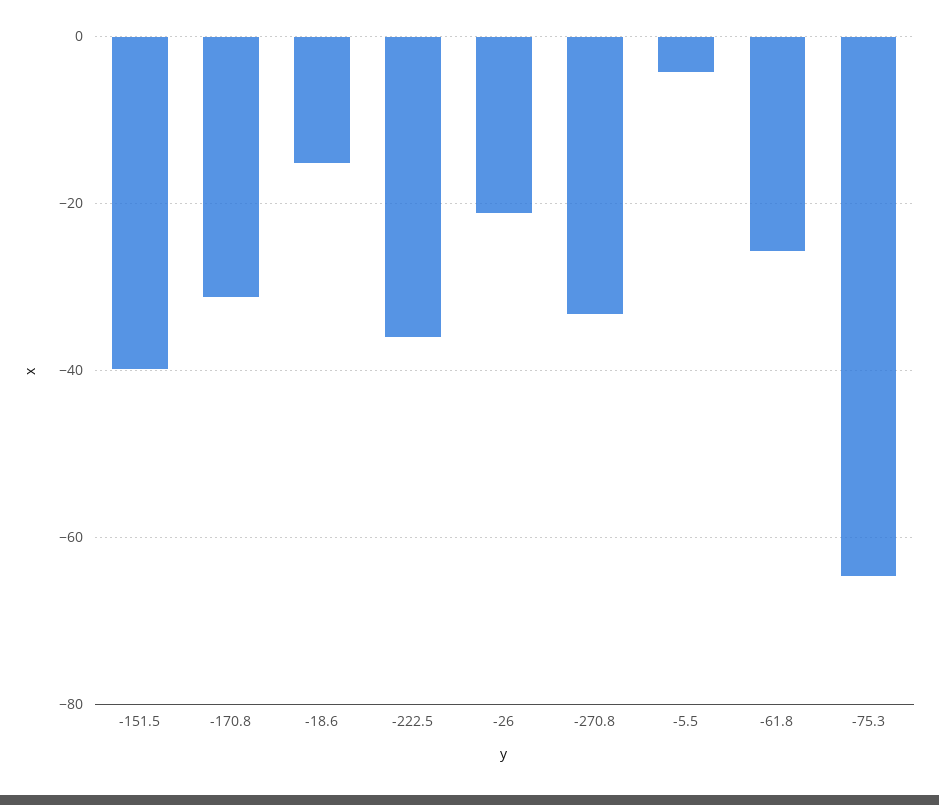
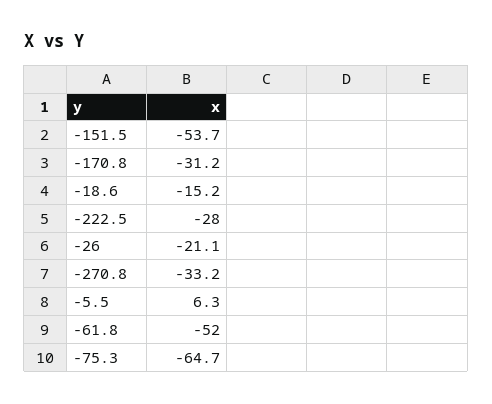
-151.5: -40 -> -53.7
-222.5: -36 -> -28
-5.5: -4 -> 6.3
-61.8: -26 -> -52

